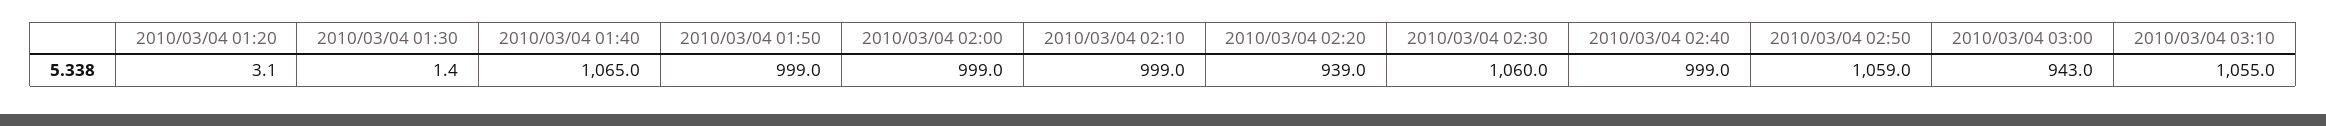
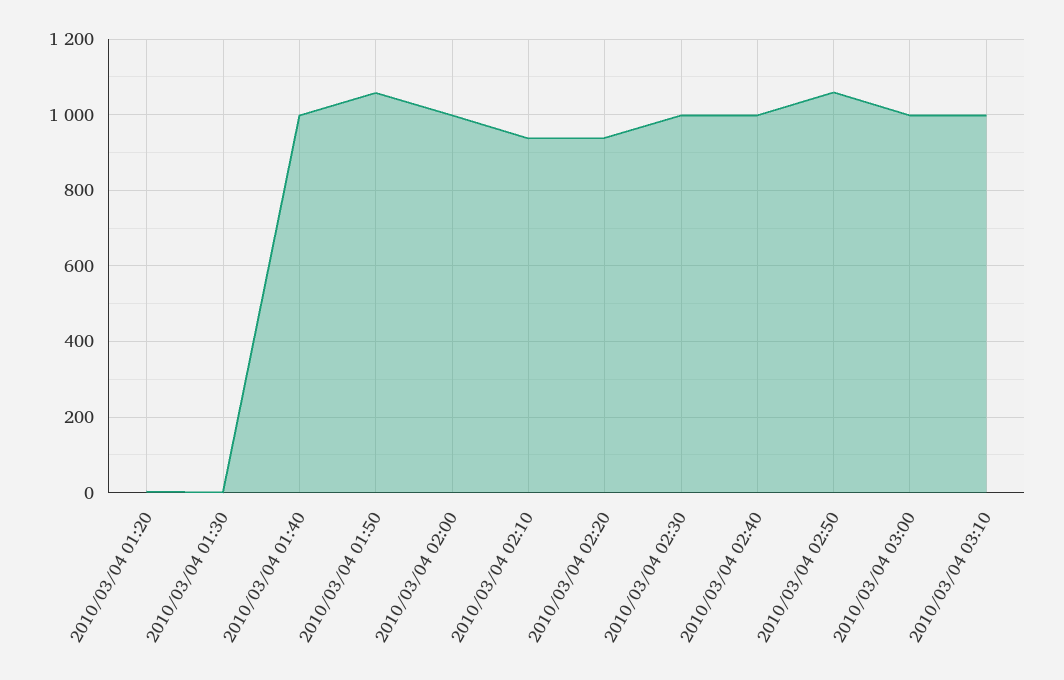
2010/03/04 01:40: 1065 -> 1000
2010/03/04 01:50: 999 -> 1060
2010/03/04 02:10: 999 -> 940
2010/03/04 02:30: 1060 -> 1000
2010/03/04 03:00: 943 -> 1000
2010/03/04 03:10: 1055 -> 1000

